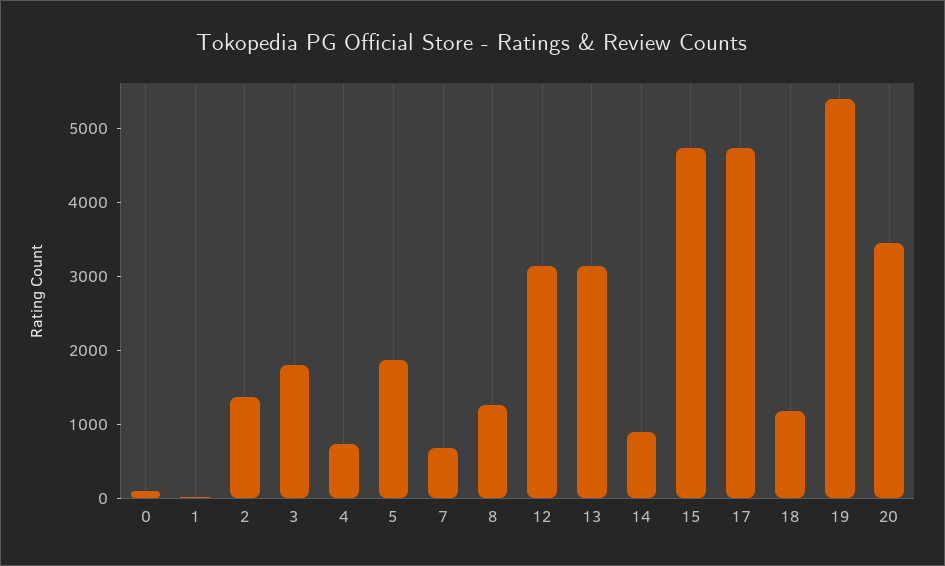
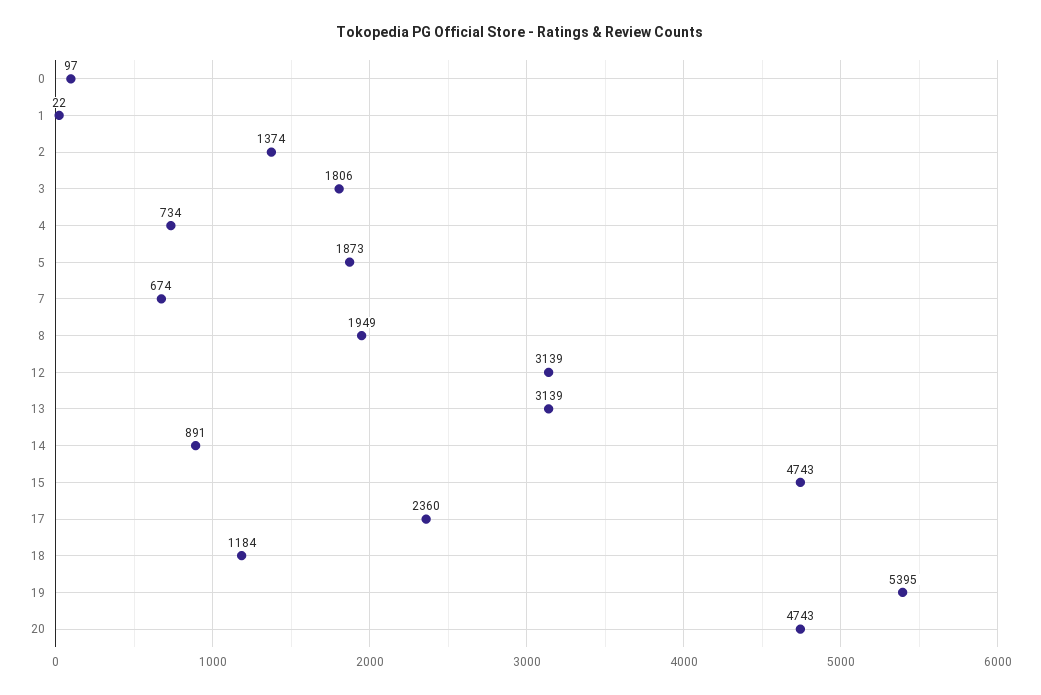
8: 1200 -> 1949
17: 4800 -> 2360
20: 3400 -> 4743

